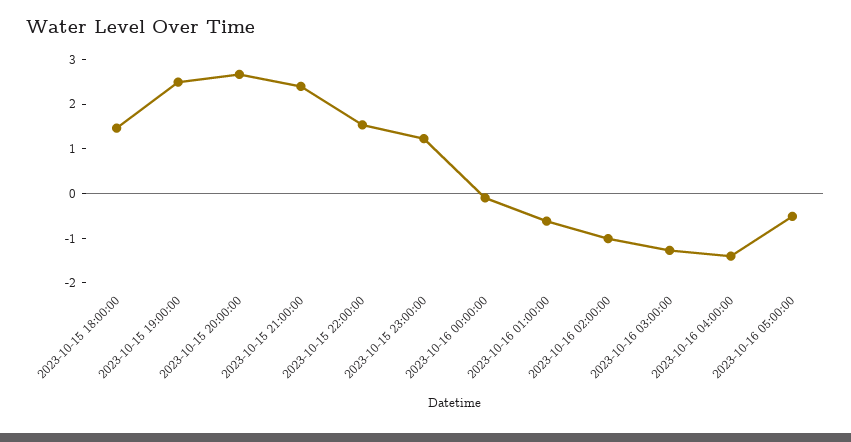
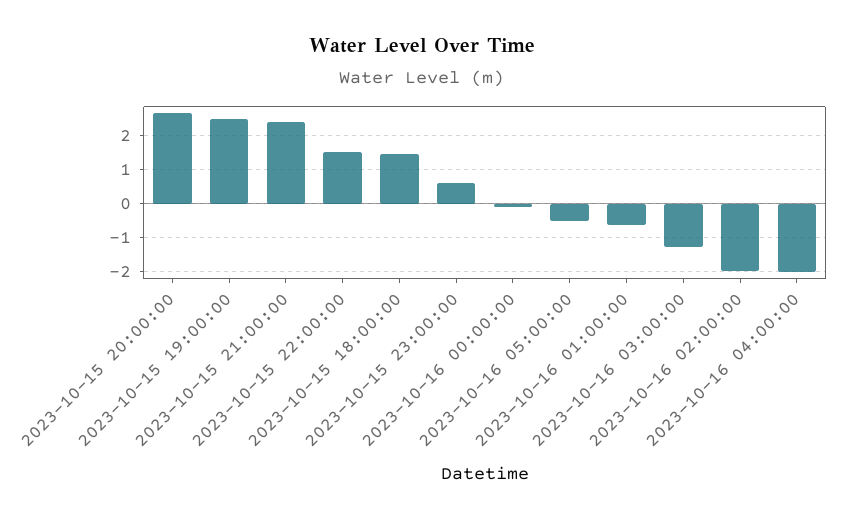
2023-10-15 23:00:00: 1.2 -> 0.6
2023-10-16 02:00:00: -1 -> -2
2023-10-16 04:00:00: -1.4 -> -2

